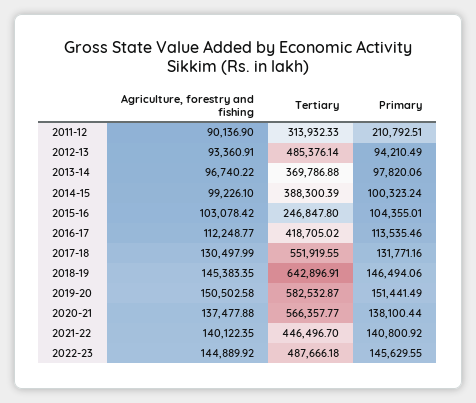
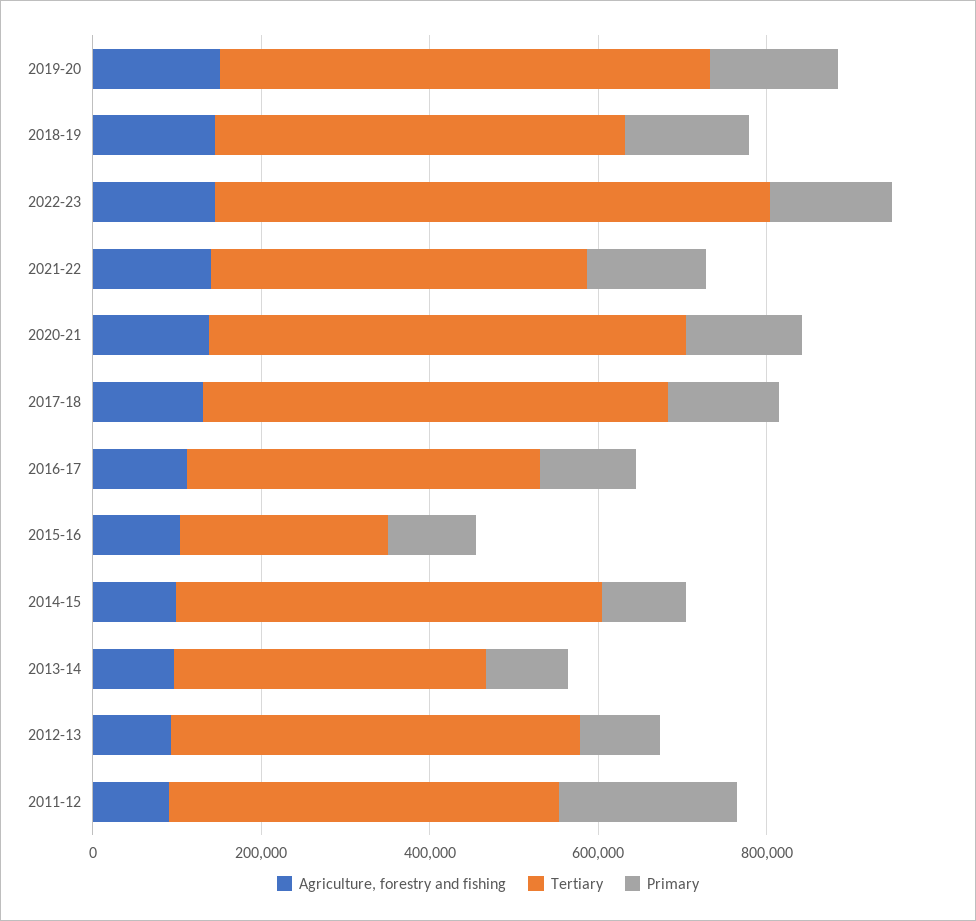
Tertiary, 2011-12: 313932.33 -> 450000
Tertiary, 2014-15: 388300.39 -> 500000
Tertiary, 2018-19: 642896.91 -> 500000
Tertiary, 2022-23: 487666.18 -> 650000

